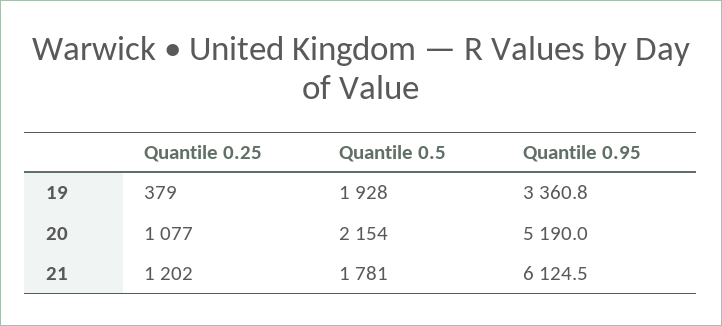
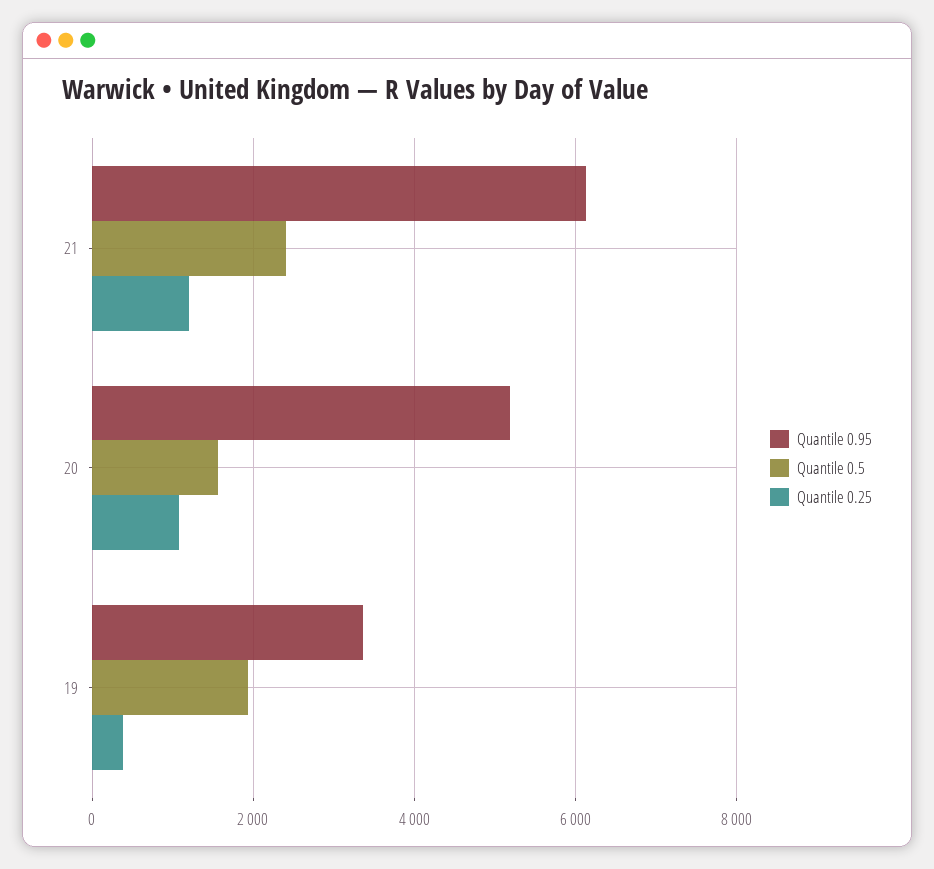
Quantile 0.5, 20: 2154 -> 1600
Quantile 0.5, 21: 1781 -> 2400

